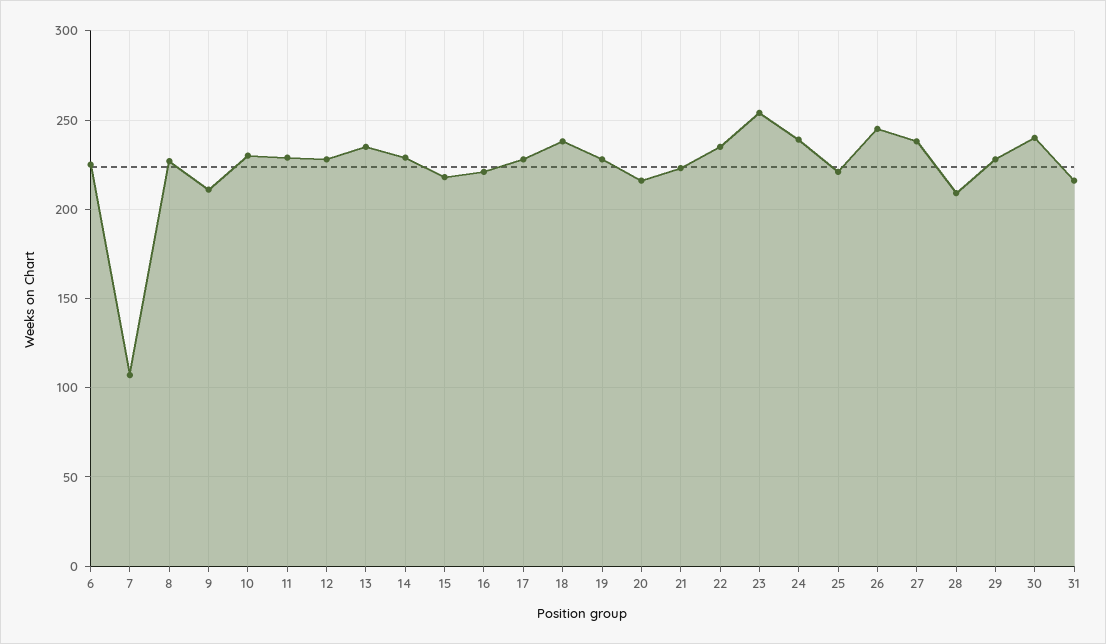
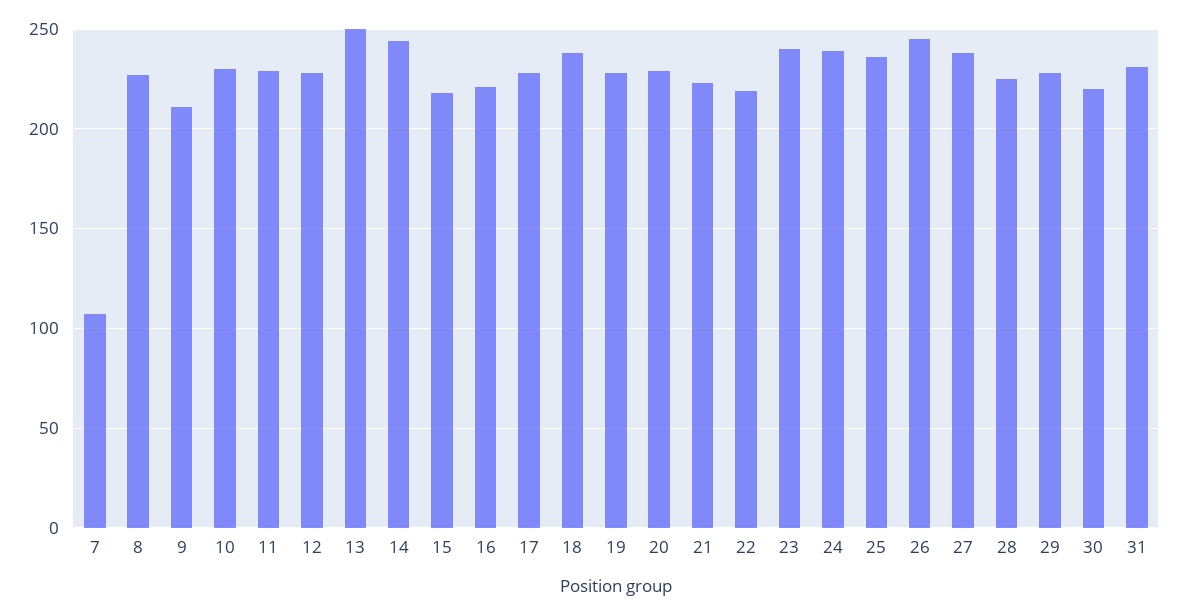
6: 225 -> none
13: 235 -> 250
14: 230 -> 245
20: 215 -> 230
22: 235 -> 220
23: 255 -> 240
25: 220 -> 235
28: 210 -> 225
30: 240 -> 220
31: 215 -> 230

